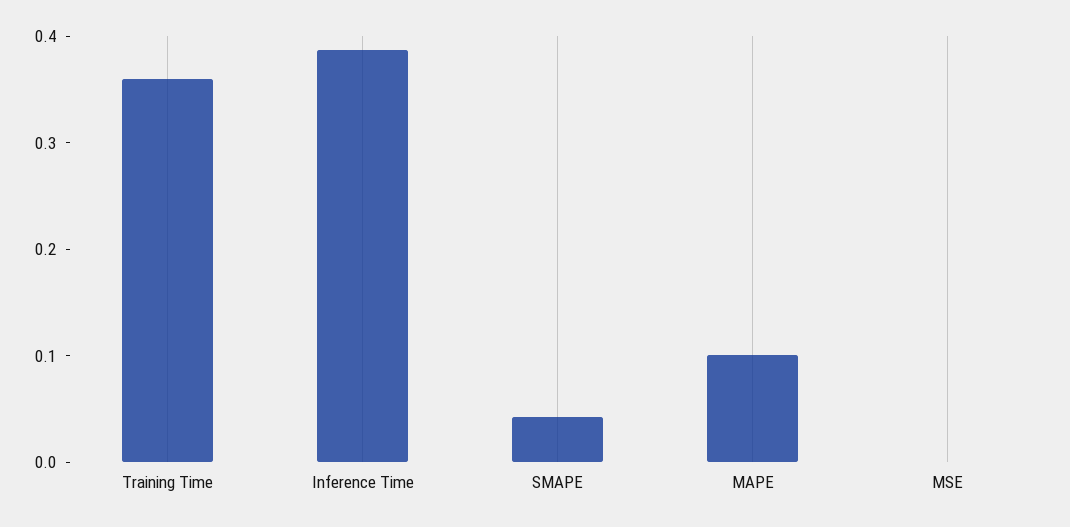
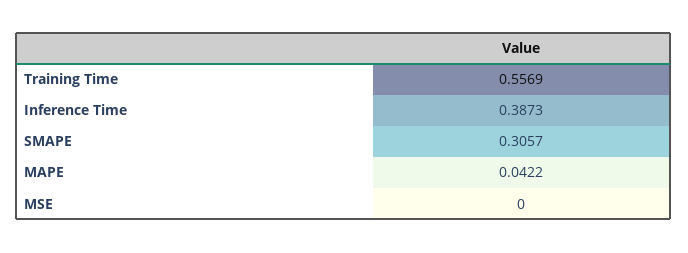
Training Time: 0.36 -> 0.5569
SMAPE: 0.04 -> 0.3057
MAPE: 0.1 -> 0.0422

